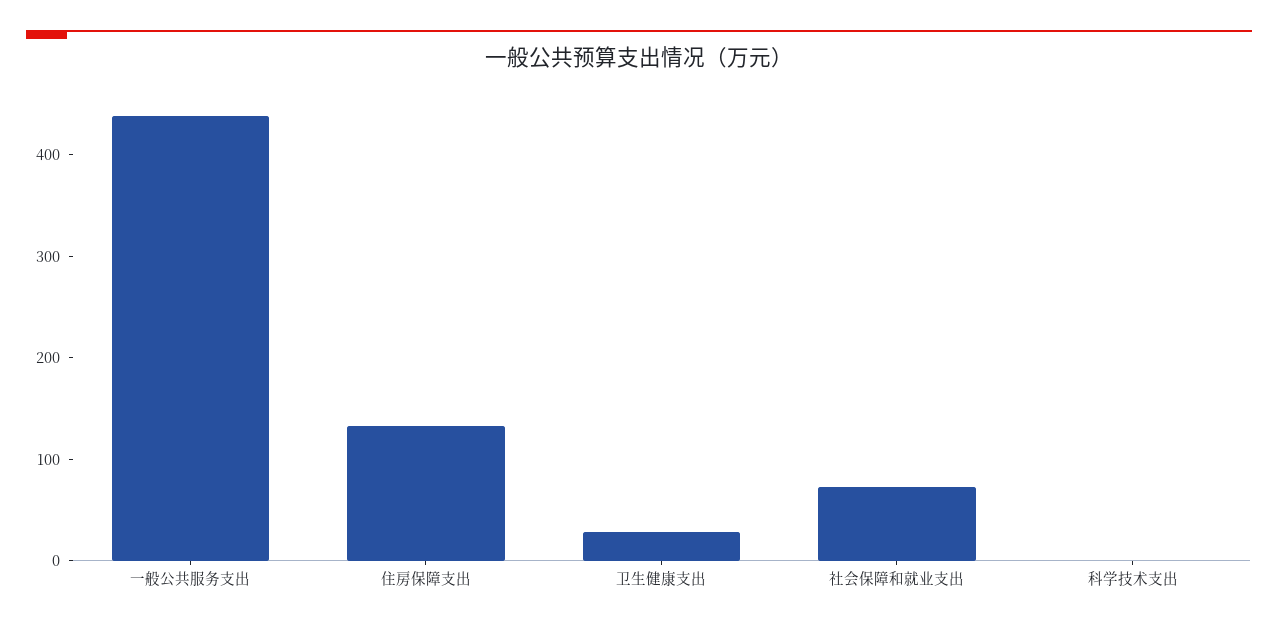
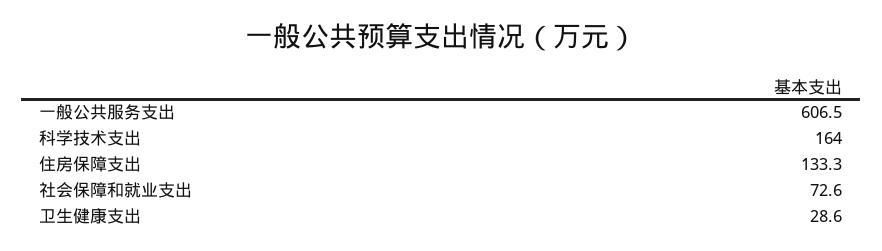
一般公共服务支出: 440 -> 606.5
科学技术支出: 0 -> 164

